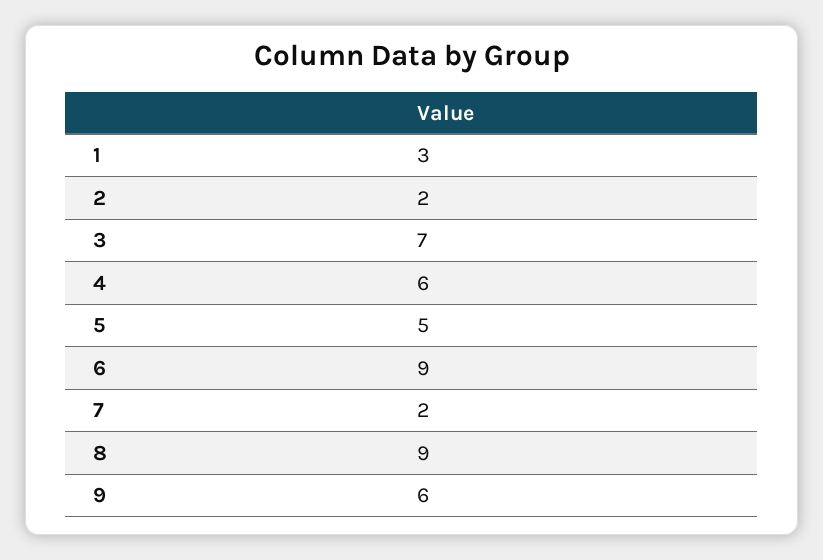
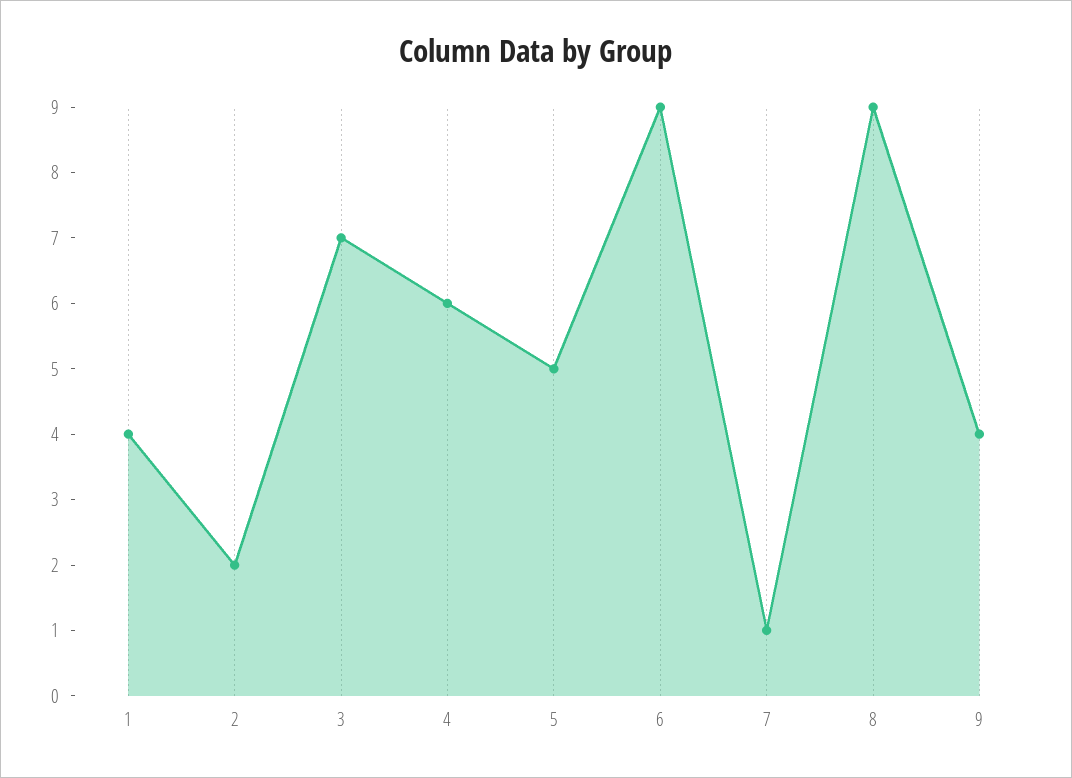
1: 3 -> 4
7: 2 -> 1
9: 6 -> 4

